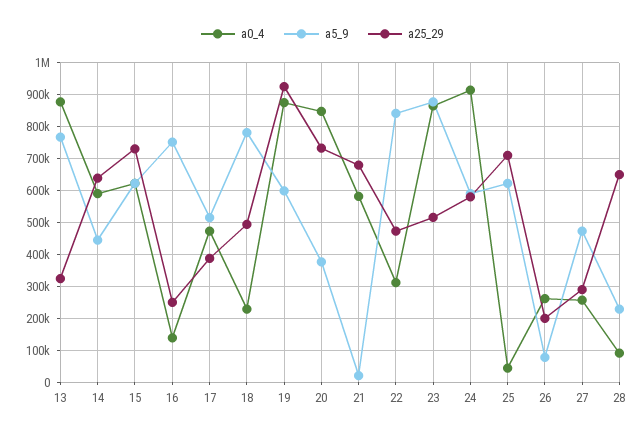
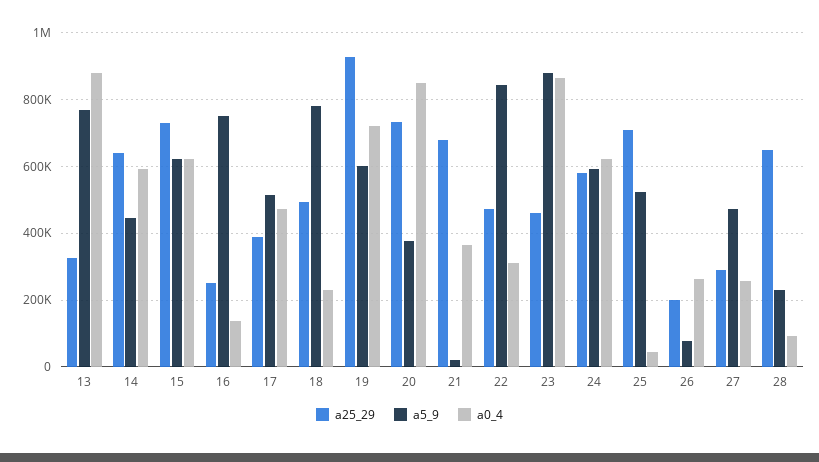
a0_4, 19: 880000 -> 720000
a0_4, 21: 580000 -> 360000
a25_29, 23: 520000 -> 460000
a0_4, 24: 920000 -> 620000
a5_9, 25: 620000 -> 520000

